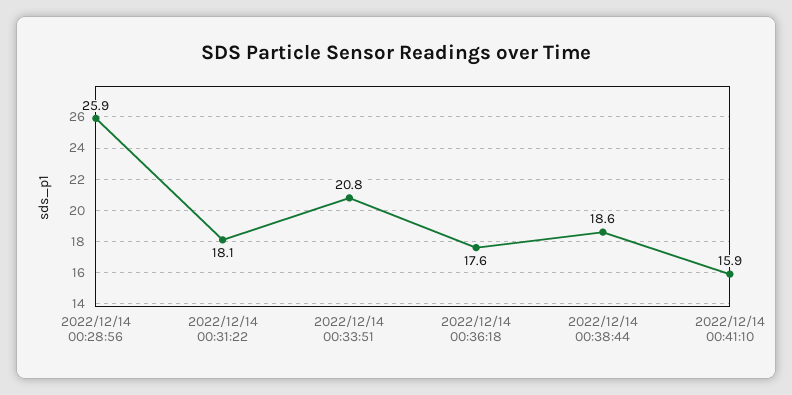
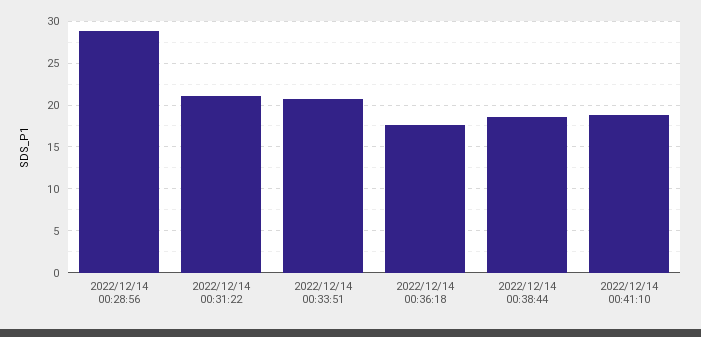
2022/12/14 00:28:56: 25.9 -> 29
2022/12/14 00:31:22: 18.1 -> 21
2022/12/14 00:41:10: 15.9 -> 19

